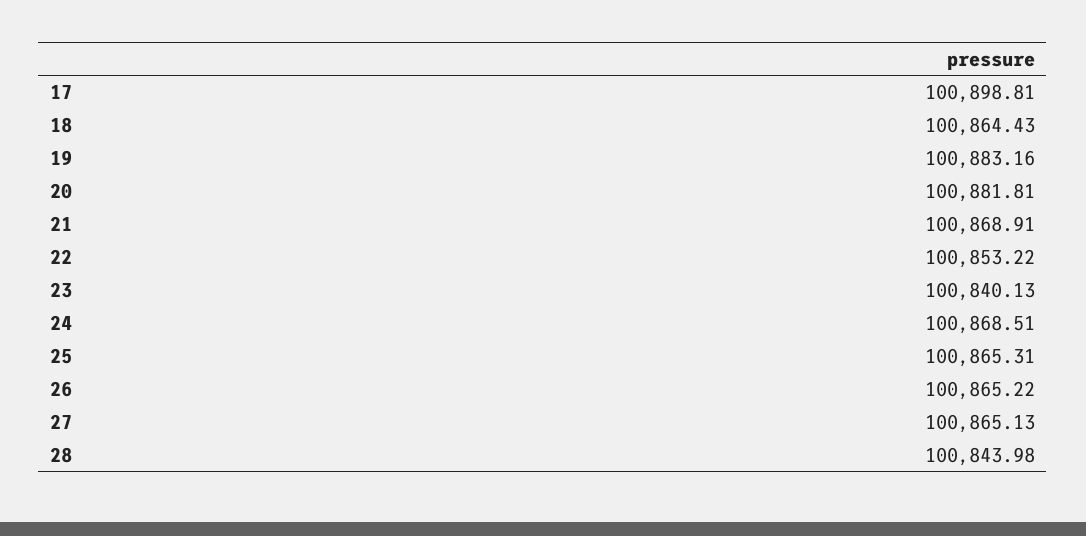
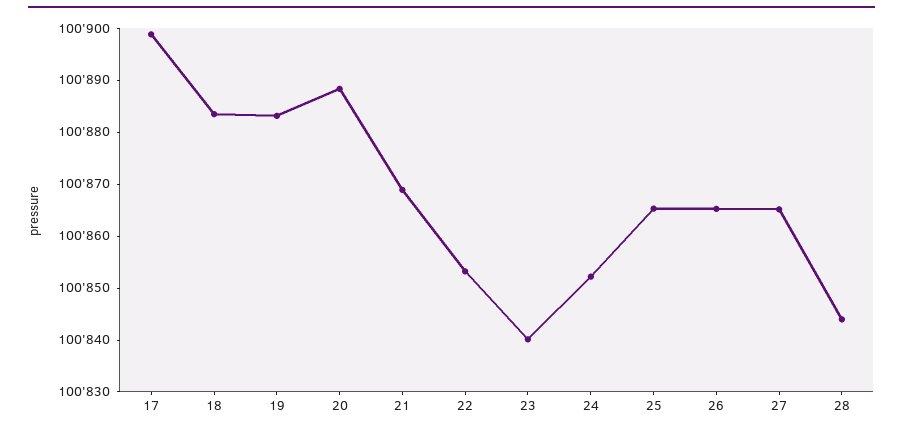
18: 100864.43 -> 100884
20: 100881.81 -> 100888
24: 100868.51 -> 100852

